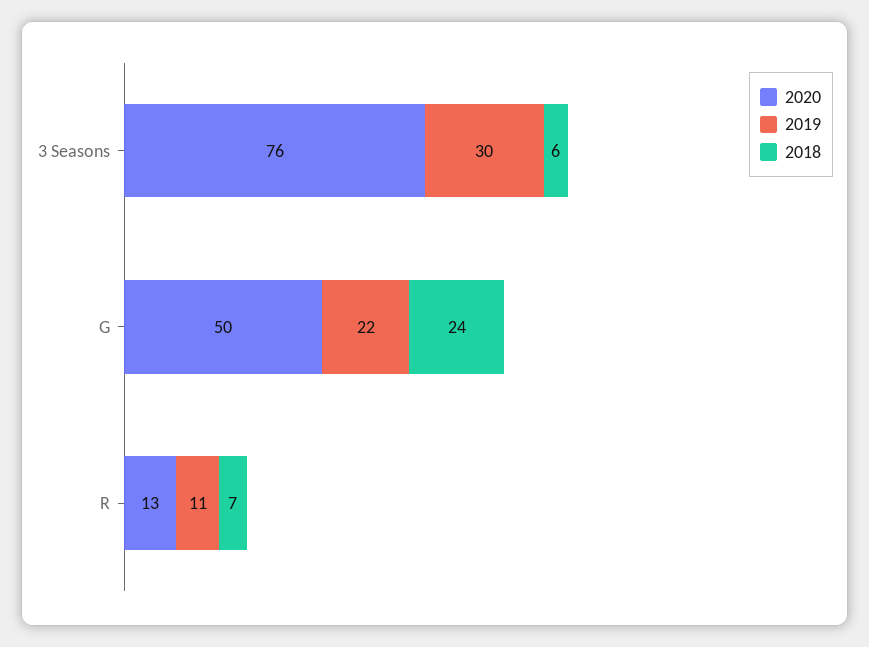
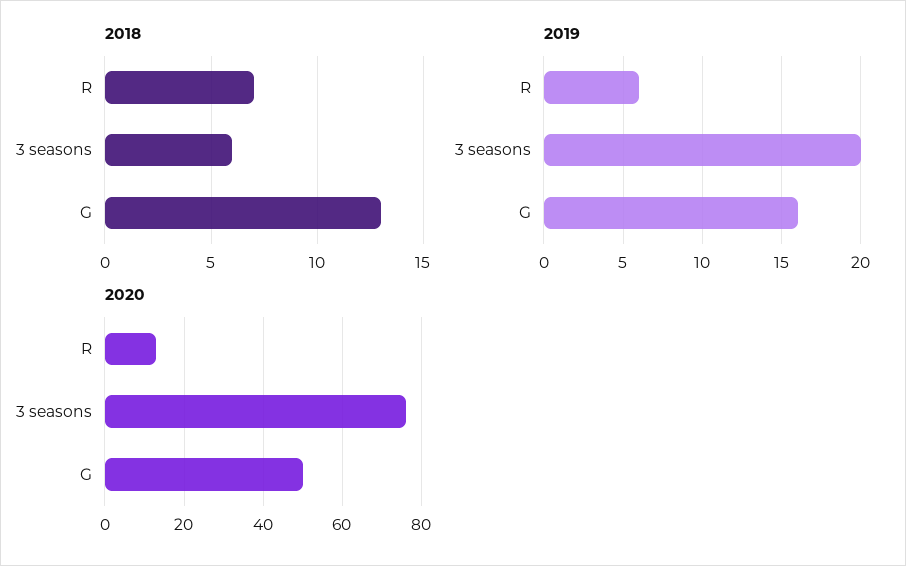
2019, 3 Seasons: 30 -> 20
2019, G: 22 -> 16
2018, G: 24 -> 13
2019, R: 11 -> 6

